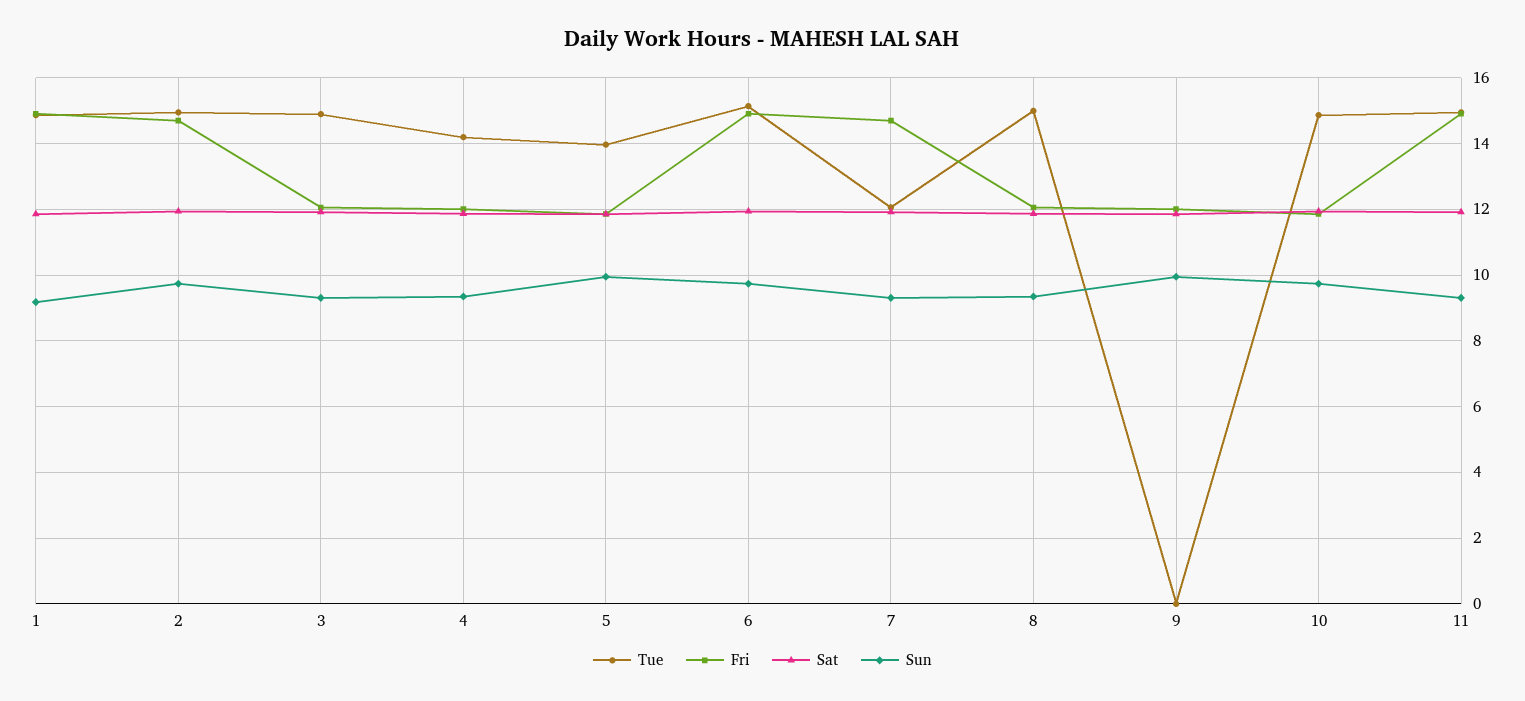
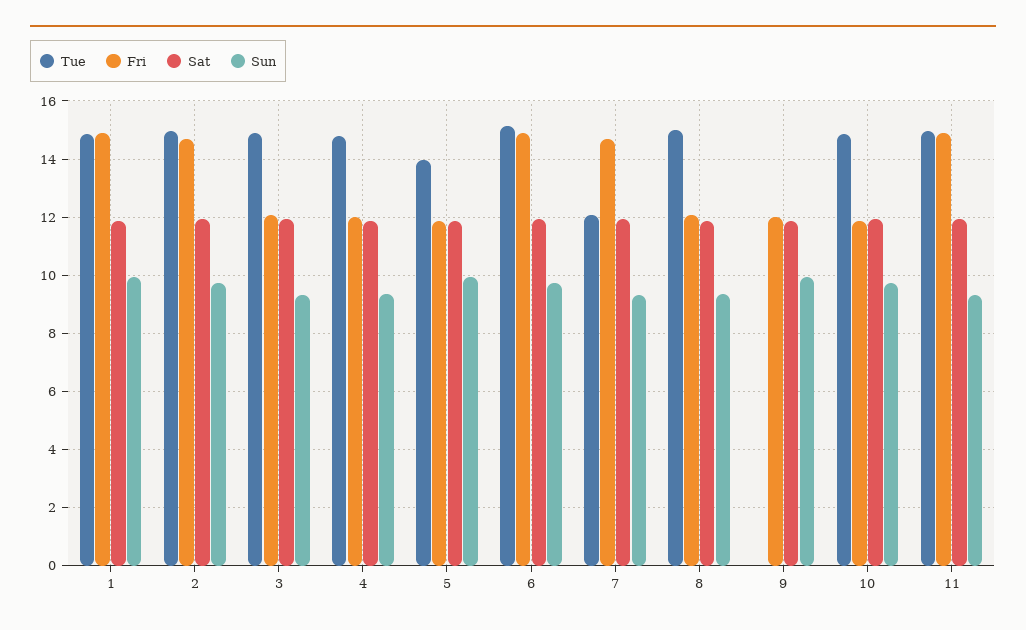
Sun, 1: 9.2 -> 10
Tue, 4: 14.2 -> 14.75

